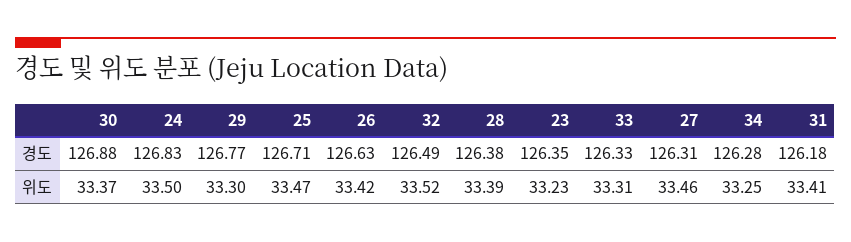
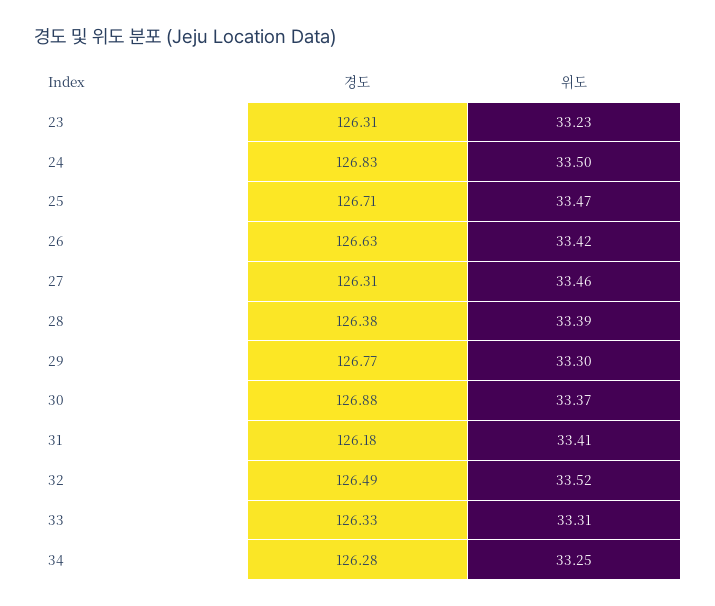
23, 경도: 126.35 -> 126.31

